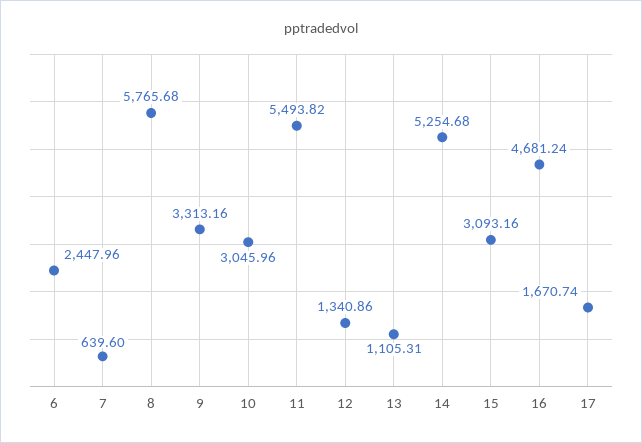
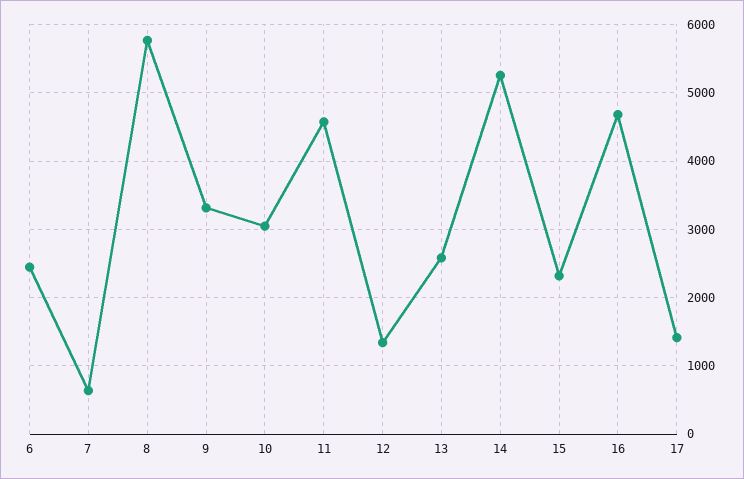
11: 5493.82 -> 4600
13: 1105.31 -> 2600
15: 3093.16 -> 2300
17: 1670.74 -> 1400

